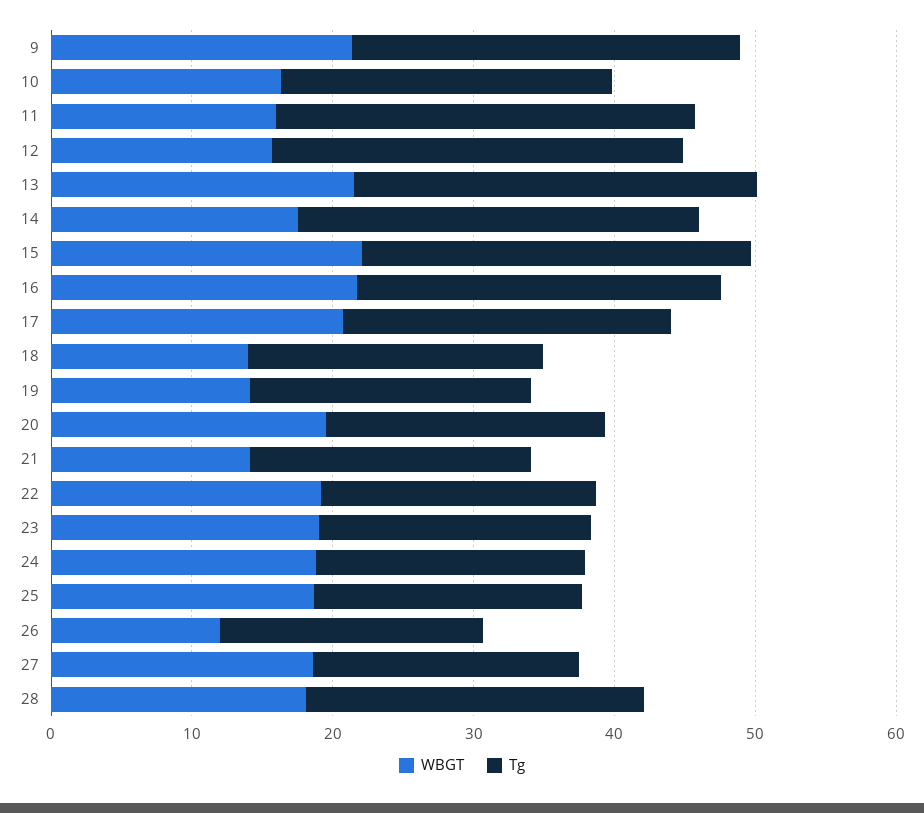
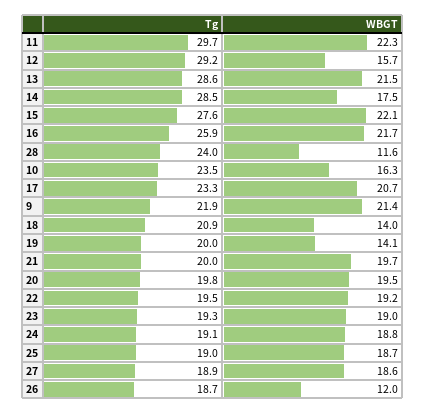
Tg, 9: 28 -> 21.9
WBGT, 11: 16 -> 22.3
WBGT, 21: 14 -> 19.7
WBGT, 28: 18 -> 11.6

